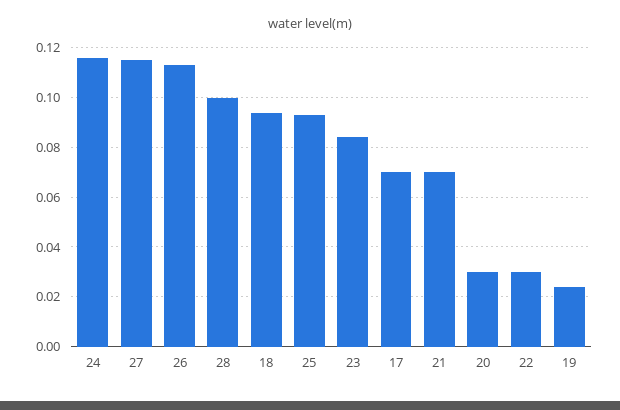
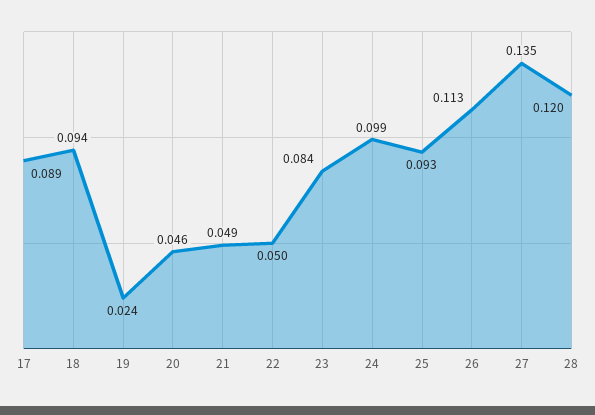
24: 0.115 -> 0.099
27: 0.115 -> 0.135
28: 0.1 -> 0.12
17: 0.07 -> 0.089
21: 0.07 -> 0.049
20: 0.03 -> 0.046
22: 0.03 -> 0.05

